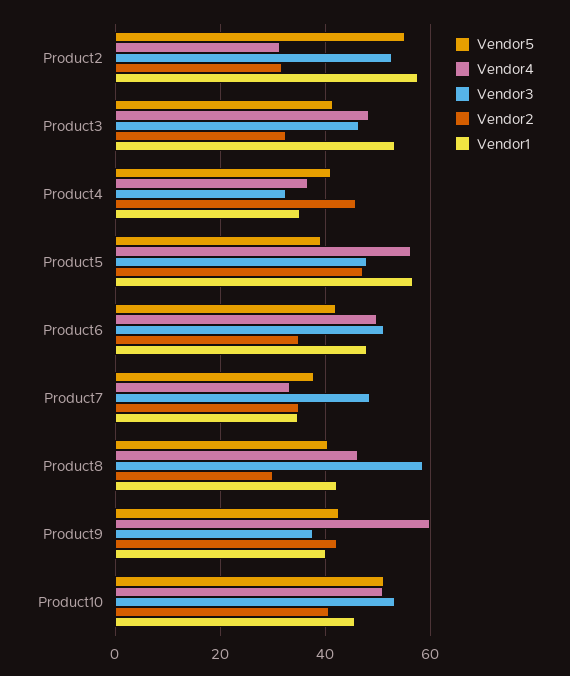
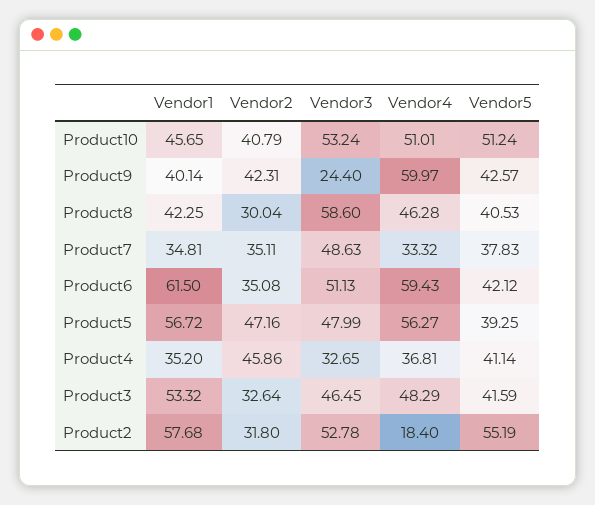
Vendor4, Product2: 32 -> 18.4
Vendor4, Product6: 50 -> 59.43
Vendor1, Product6: 48 -> 61.5
Vendor3, Product9: 38 -> 24.4

